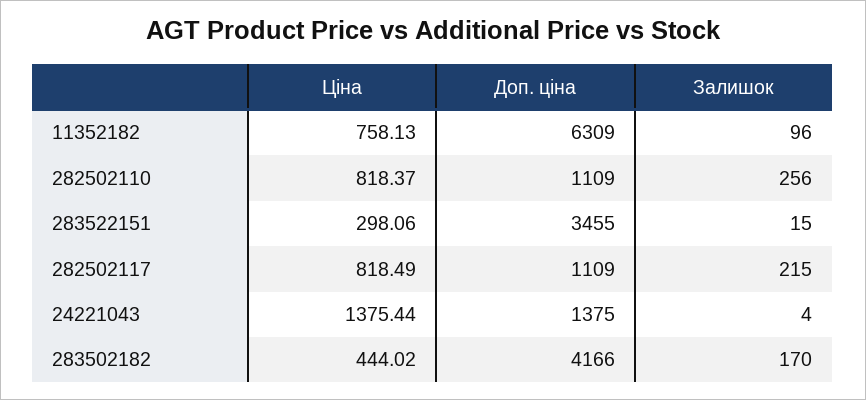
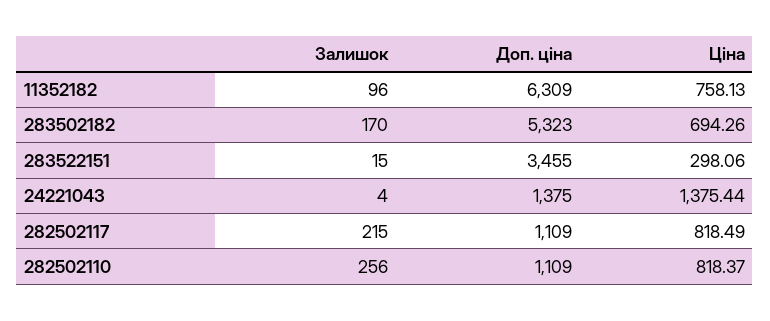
Ціна, 283502182: 444.02 -> 694.26
Доп. ціна, 283502182: 4166 -> 5323

